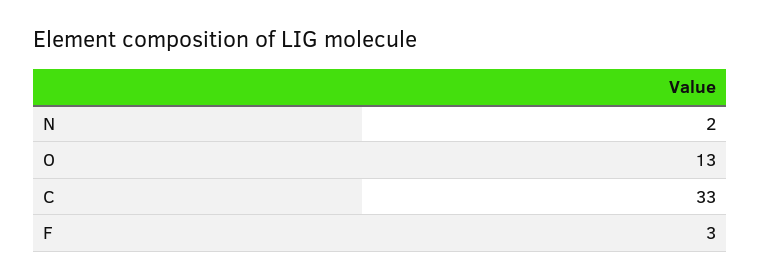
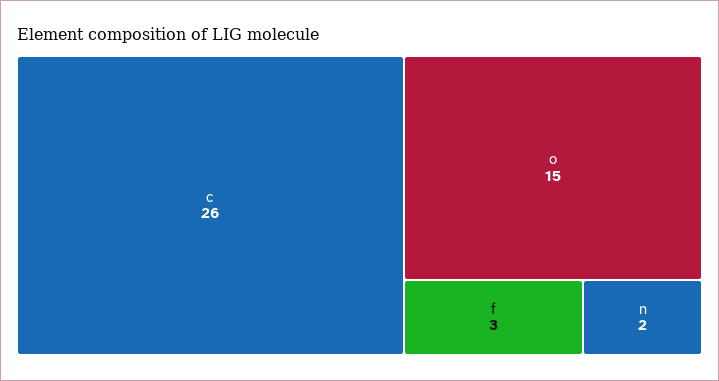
O: 13 -> 15
C: 33 -> 26

